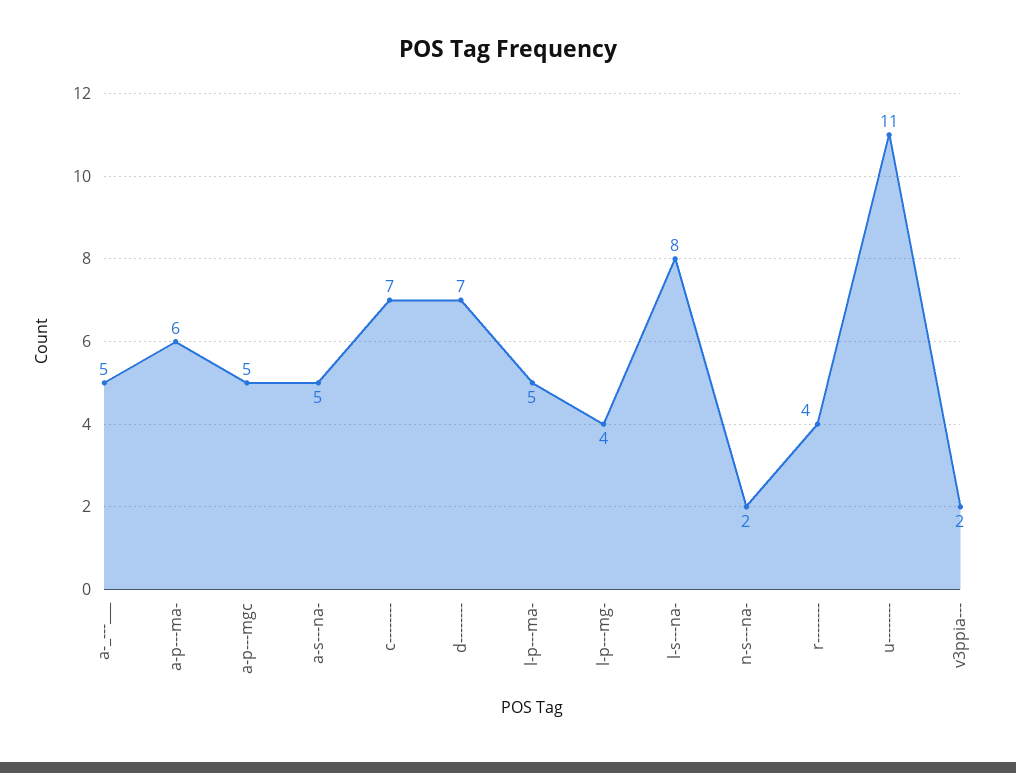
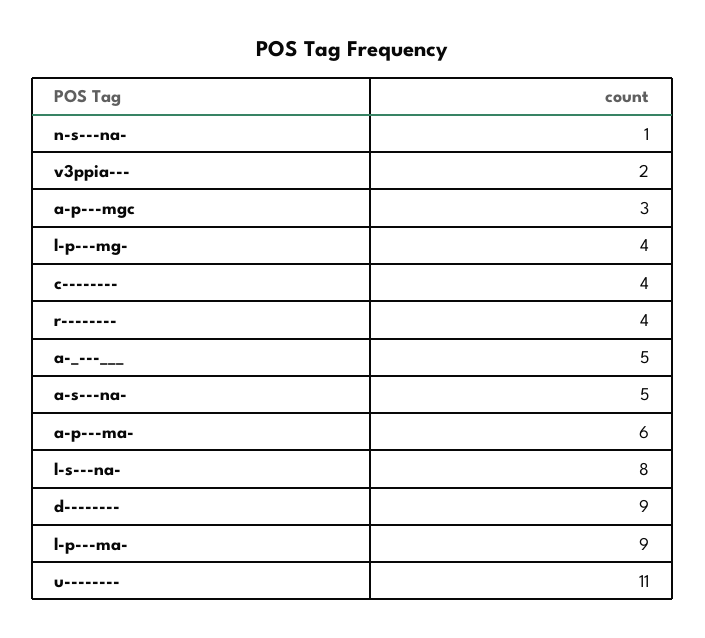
a-p---mgc: 5 -> 3
c--------: 7 -> 4
d--------: 7 -> 9
l-p---ma-: 5 -> 9
n-s---na-: 2 -> 1

